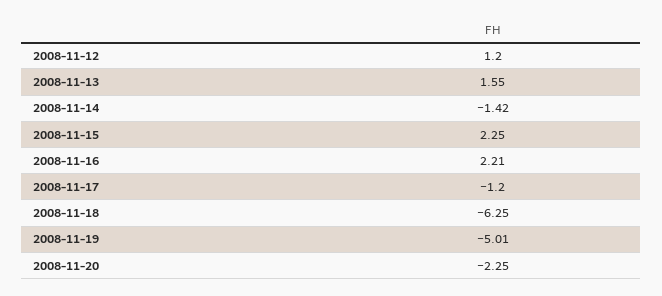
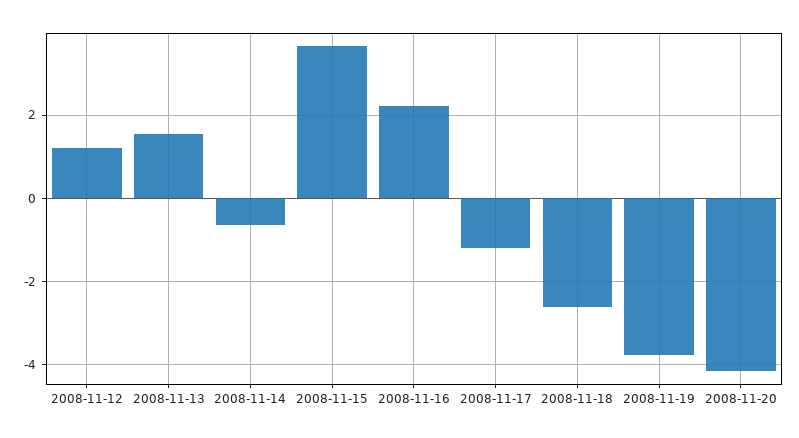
2008-11-14: -1.42 -> -0.6
2008-11-15: 2.25 -> 3.6
2008-11-18: -6.25 -> -2.6
2008-11-19: -5.01 -> -3.8
2008-11-20: -2.25 -> -4.2

